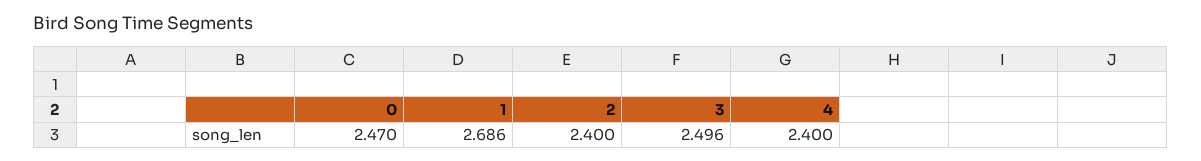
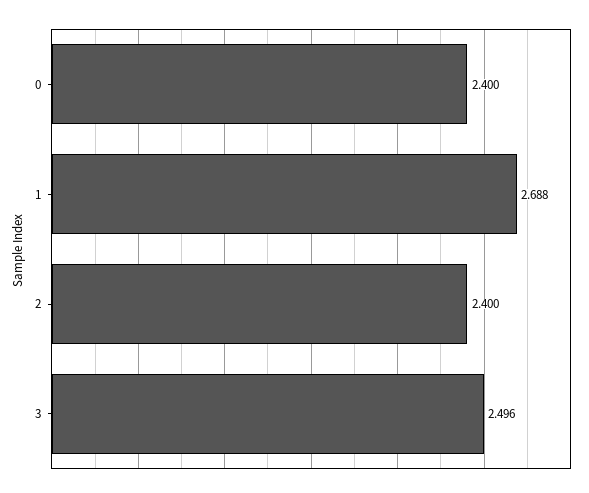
0: 2.47 -> 2.4
1: 2.686 -> 2.688
4: 2.4 -> none

